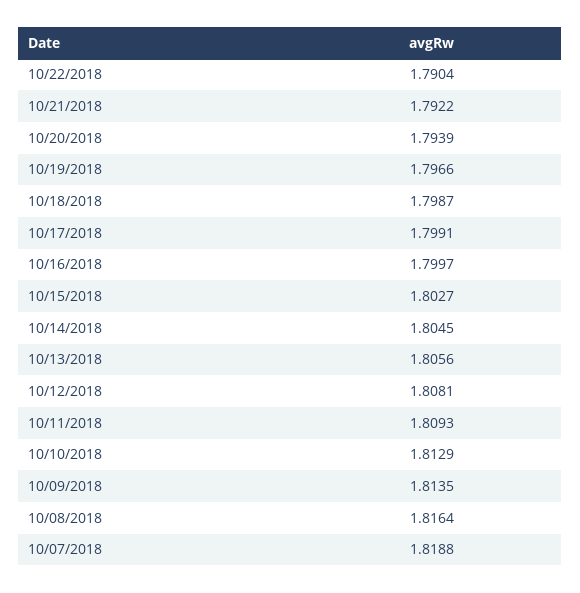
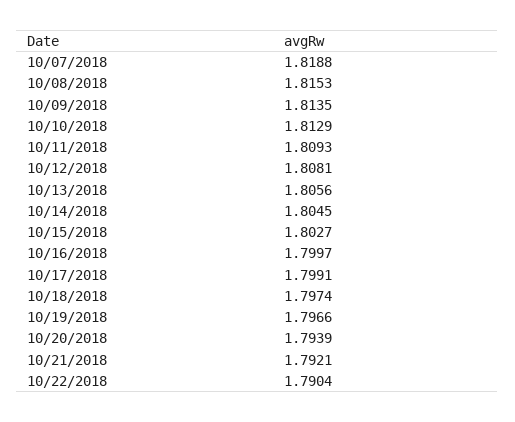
10/21/2018: 1.7922 -> 1.7921
10/18/2018: 1.7987 -> 1.7974
10/08/2018: 1.8164 -> 1.8153

